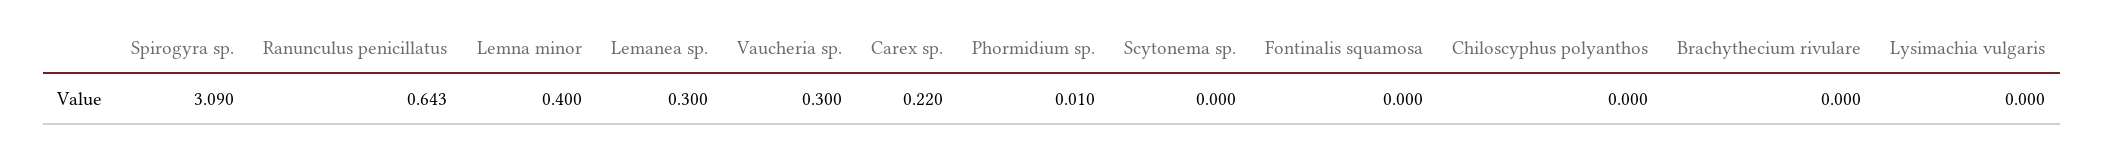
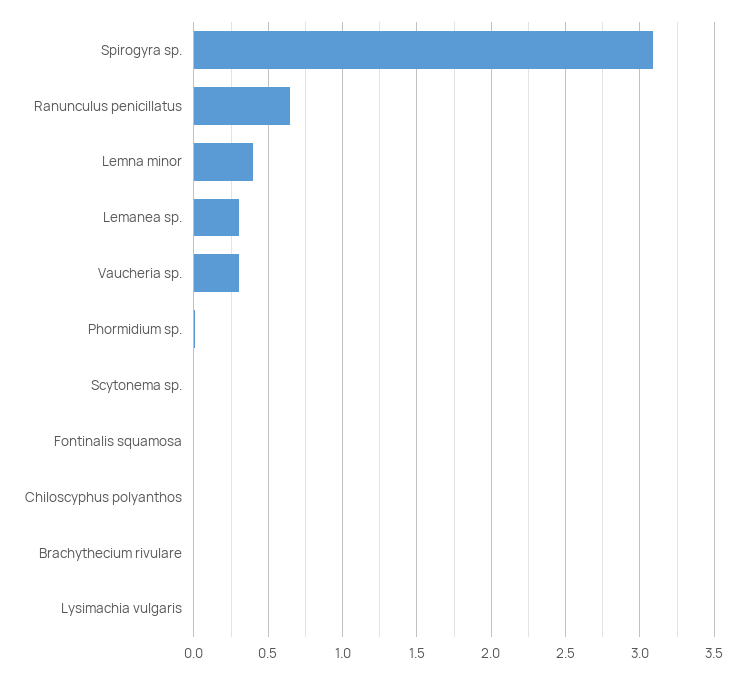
Carex sp.: 0.22 -> none

